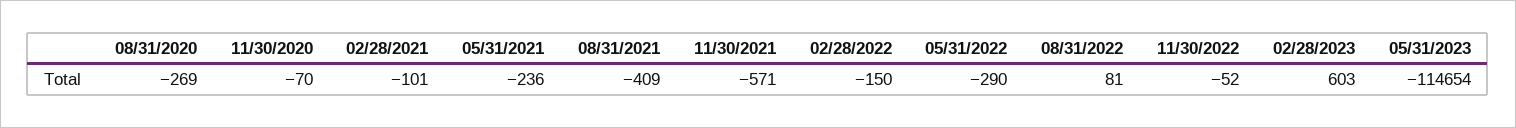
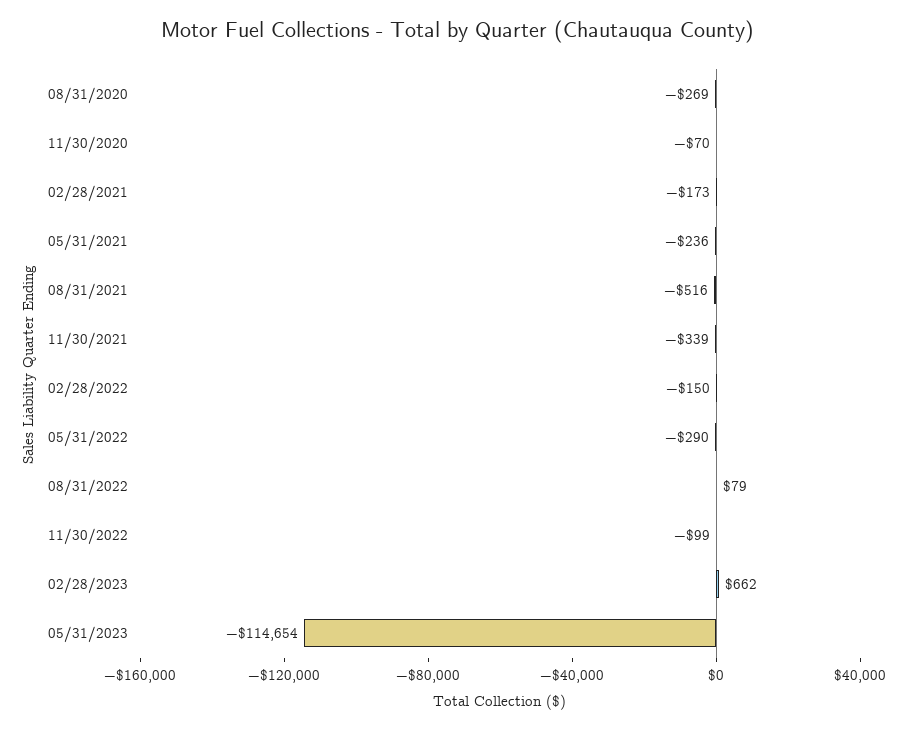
02/28/2021: -101 -> -173
08/31/2021: -409 -> -516
11/30/2021: -571 -> -339
08/31/2022: 81 -> 79
11/30/2022: -52 -> -99
02/28/2023: 603 -> 662

